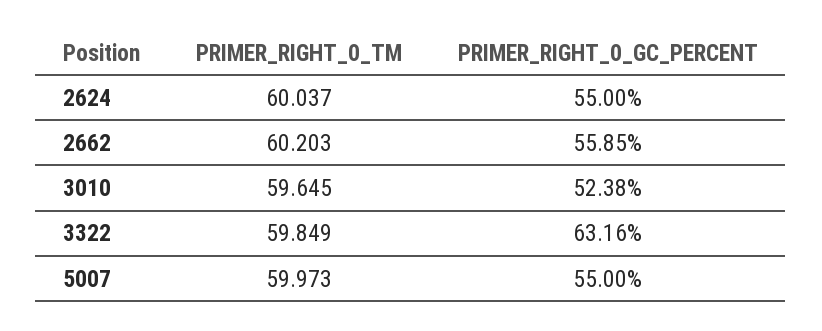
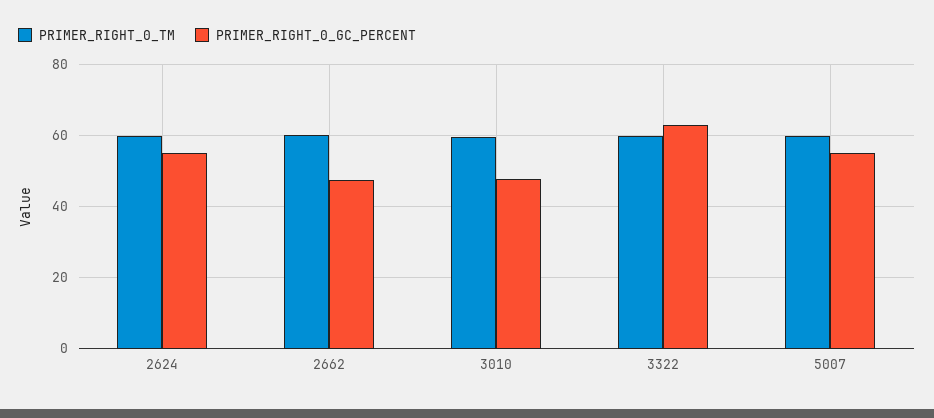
PRIMER_RIGHT_0_GC_PERCENT, 2662: 55.85 -> 48
PRIMER_RIGHT_0_GC_PERCENT, 3010: 52.38 -> 48

